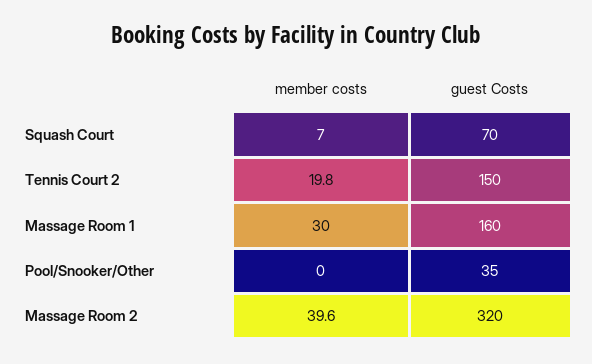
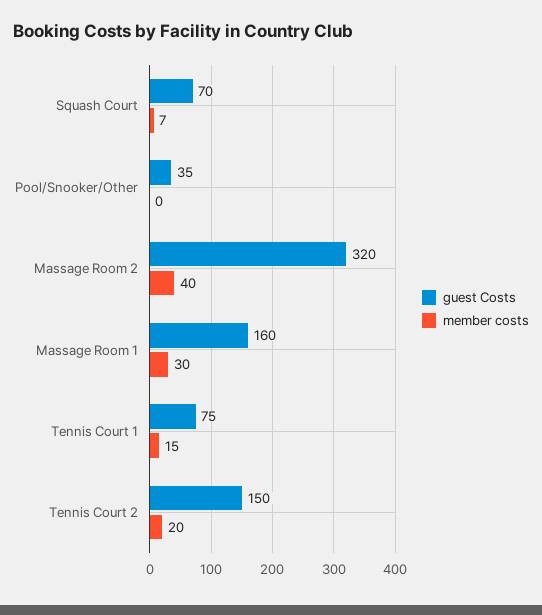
guest Costs, Tennis Court 1: none -> 75
member costs, Tennis Court 1: none -> 15

